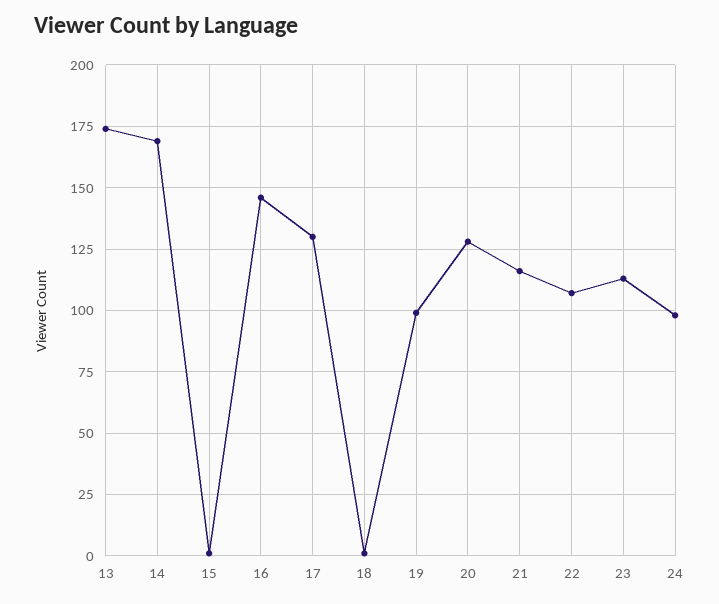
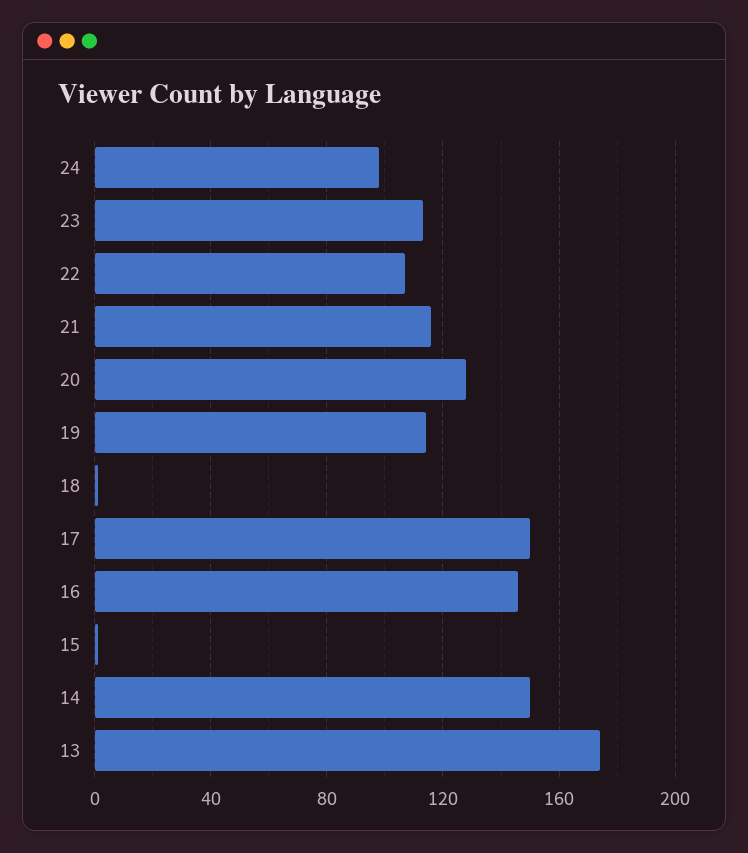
14: 170 -> 150
17: 130 -> 150
19: 100 -> 115

